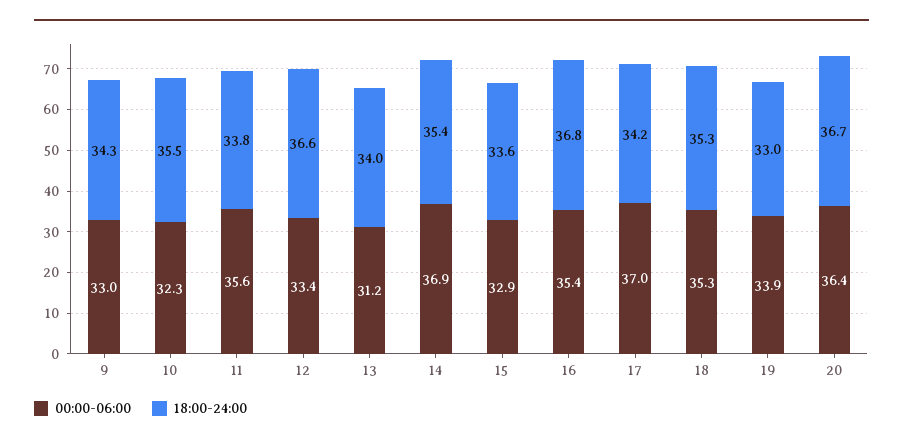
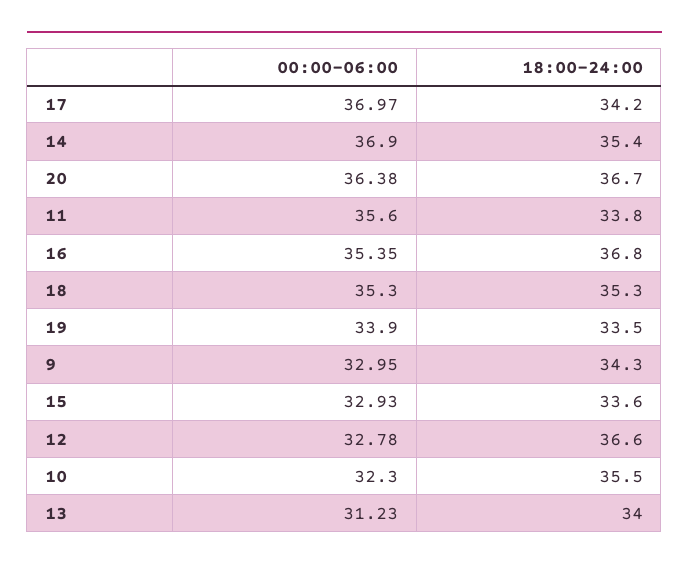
00:00-06:00, 12: 33.4 -> 32.78
18:00-24:00, 19: 33 -> 33.5

